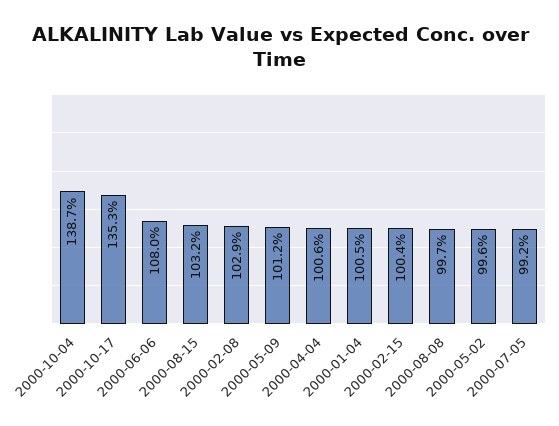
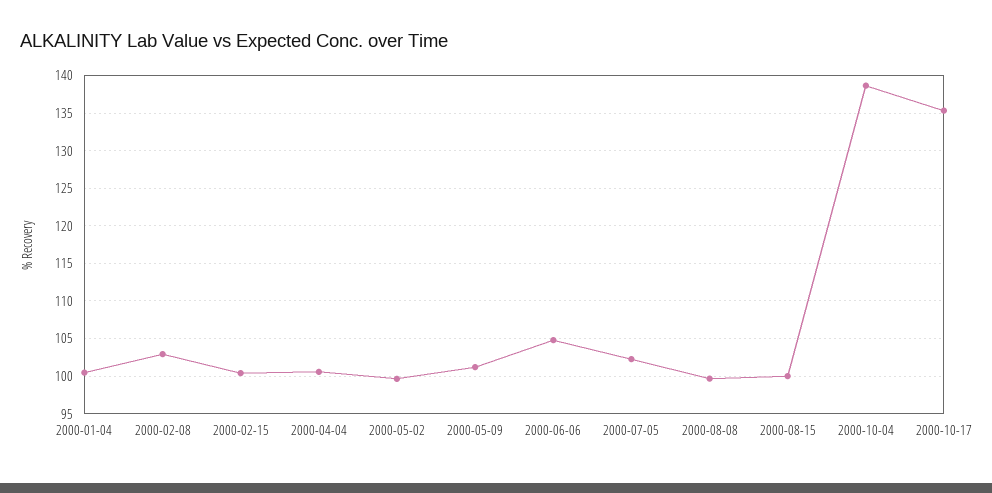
2000-06-06: 108 -> 105
2000-08-15: 103.2 -> 100
2000-07-05: 99.2 -> 102

